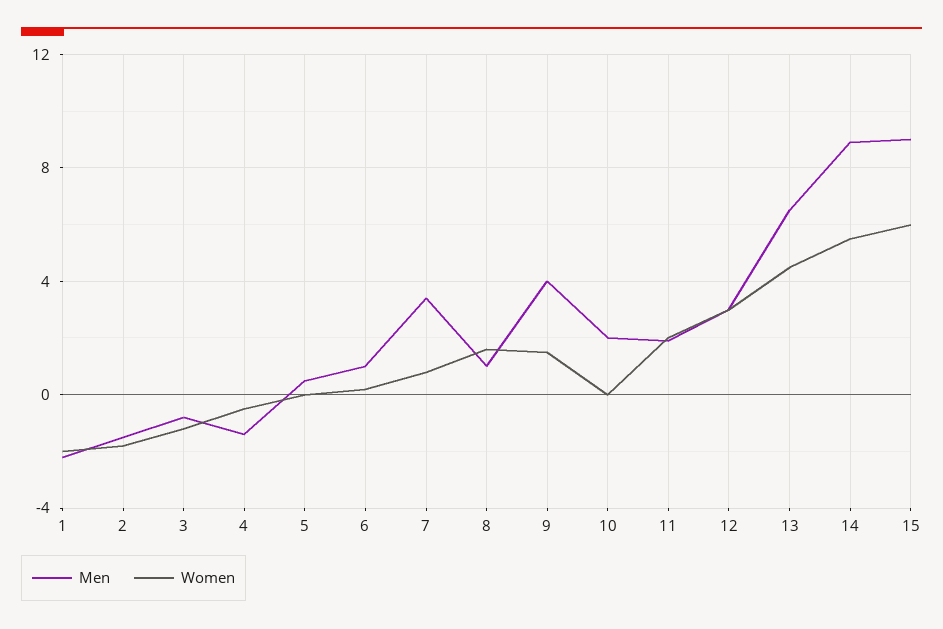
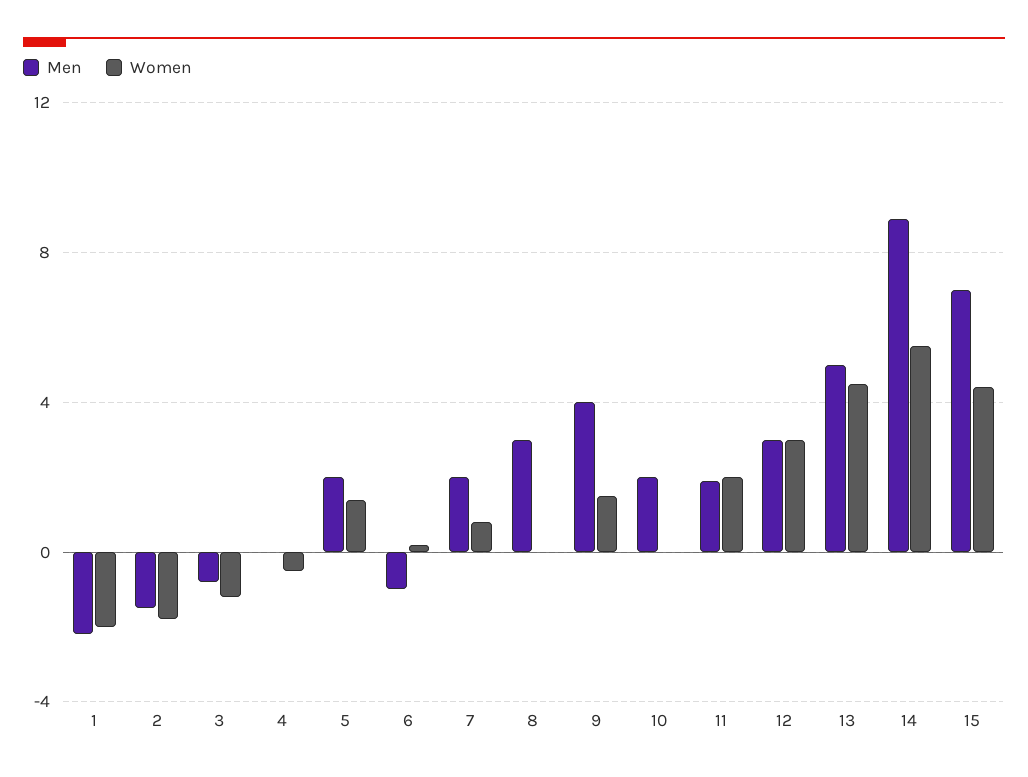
Men, 4: -1.5 -> 0
Men, 5: 0.5 -> 2
Women, 5: 0 -> 1.5
Men, 6: 1 -> -1
Men, 7: 3.5 -> 2
Men, 8: 1 -> 3
Women, 8: 1.5 -> 0
Men, 13: 6.5 -> 5
Men, 15: 9 -> 7
Women, 15: 6 -> 4.5

